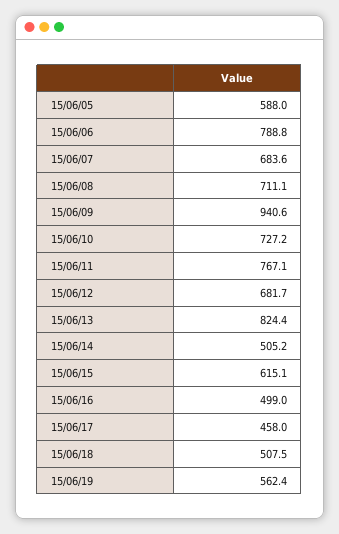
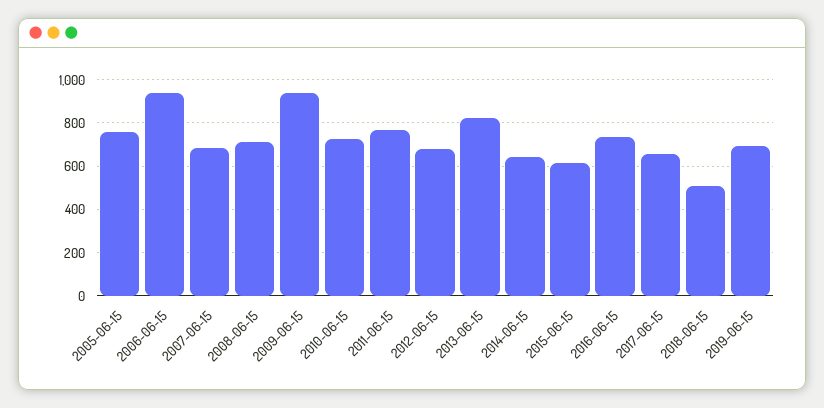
15/06/05: 588 -> 750
15/06/06: 788.8 -> 950
15/06/14: 505.2 -> 650
15/06/16: 499 -> 750
15/06/17: 458 -> 650
15/06/19: 562.4 -> 700

